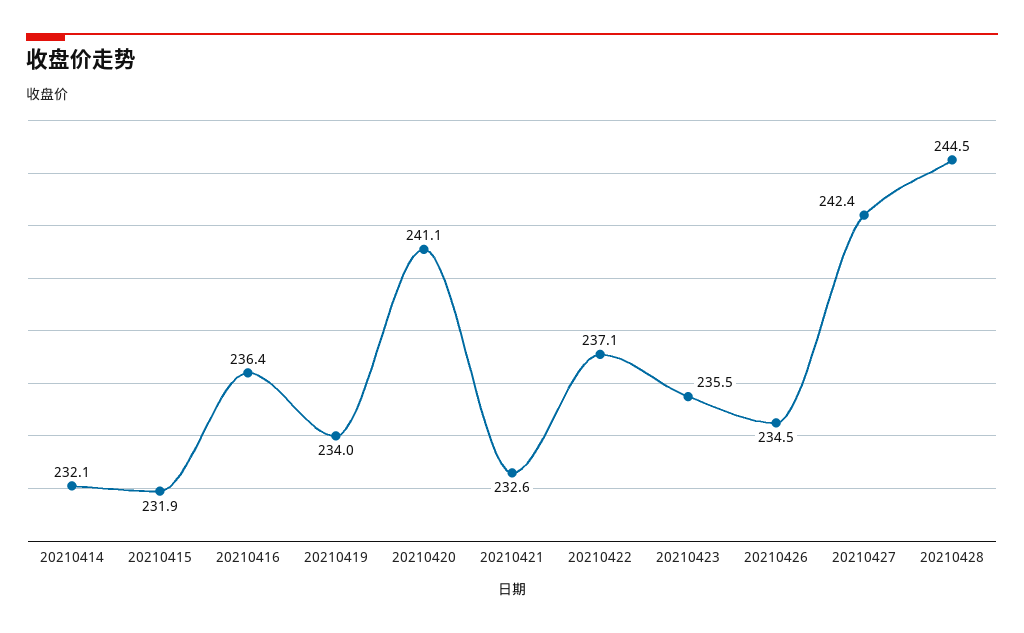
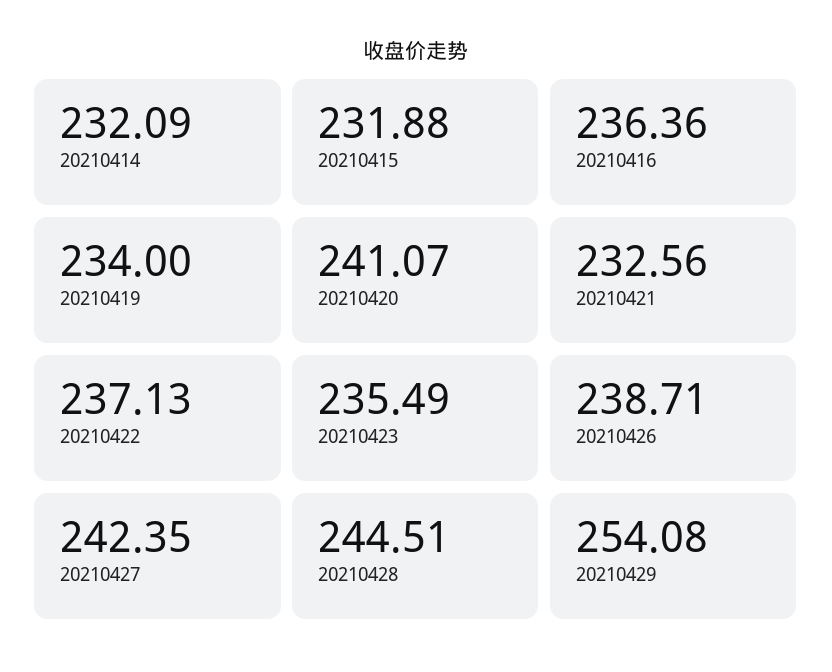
20210426: 234.5 -> 238.71
20210429: none -> 254.08

